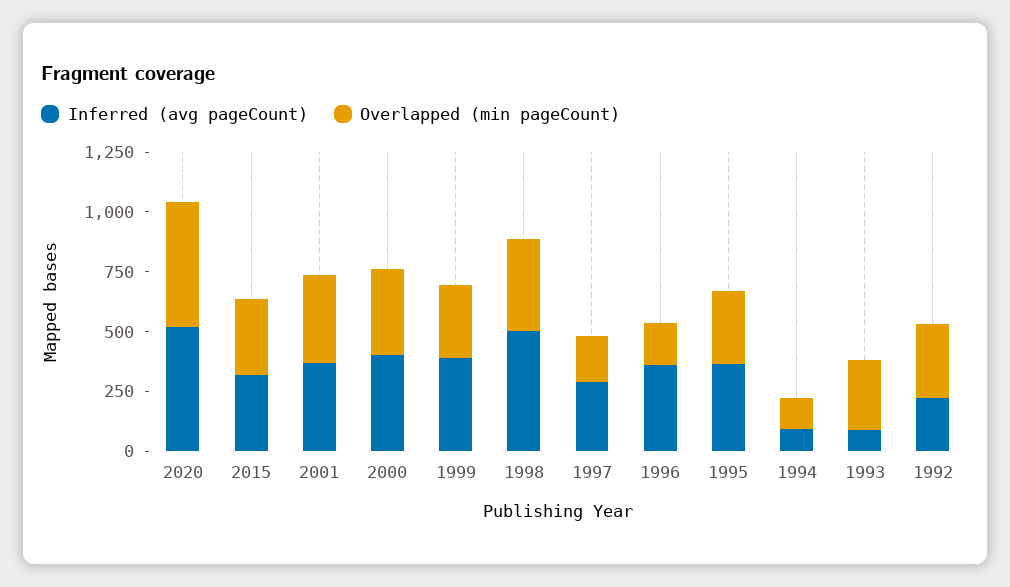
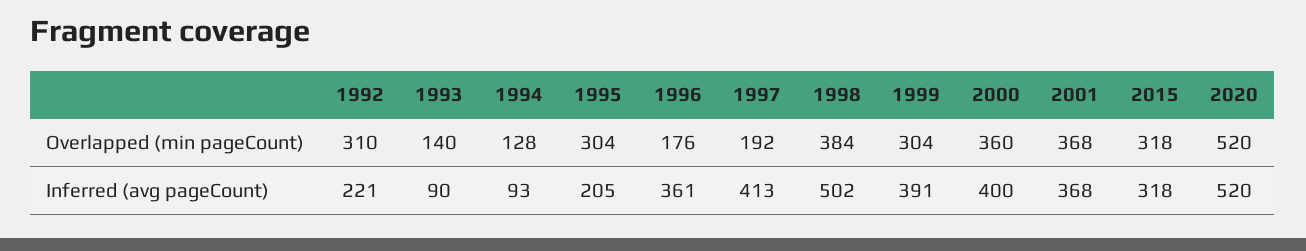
Inferred (avg pageCount), 1997: 300 -> 413
Inferred (avg pageCount), 1995: 350 -> 205
Overlapped (min pageCount), 1993: 300 -> 140

